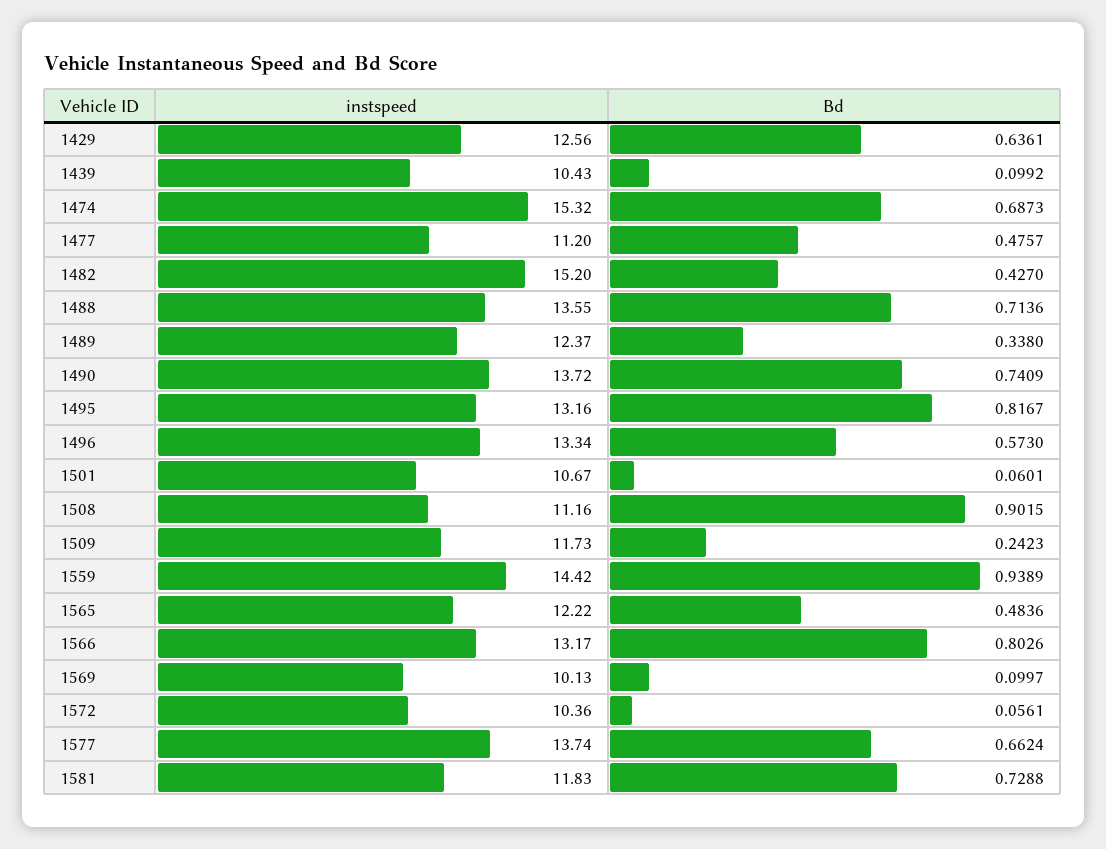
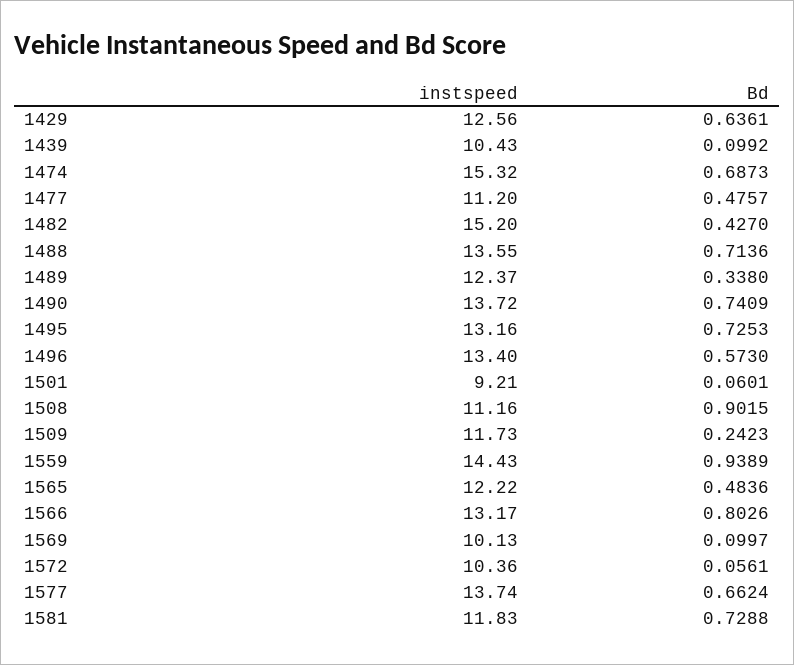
Bd, 1495: 0.8167 -> 0.7253
instspeed, 1496: 13.34 -> 13.4
instspeed, 1501: 10.67 -> 9.21
instspeed, 1559: 14.42 -> 14.43

